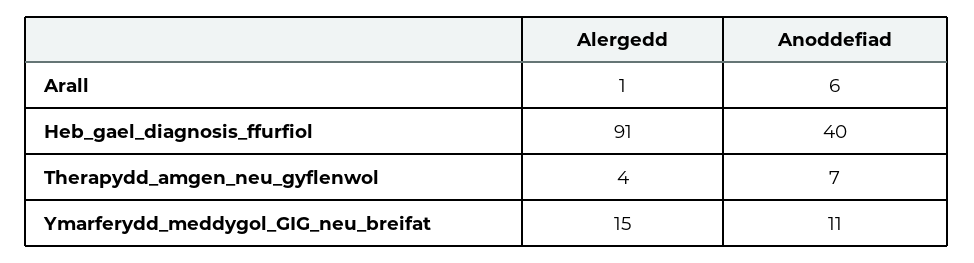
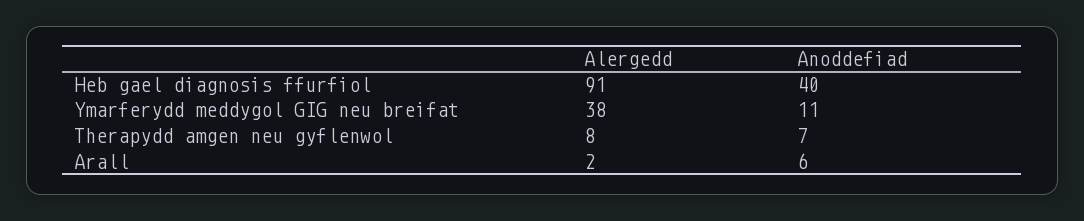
Alergedd, Arall: 1 -> 2
Alergedd, Therapydd_amgen_neu_gyflenwol: 4 -> 8
Alergedd, Ymarferydd_meddygol_GIG_neu_breifat: 15 -> 38

